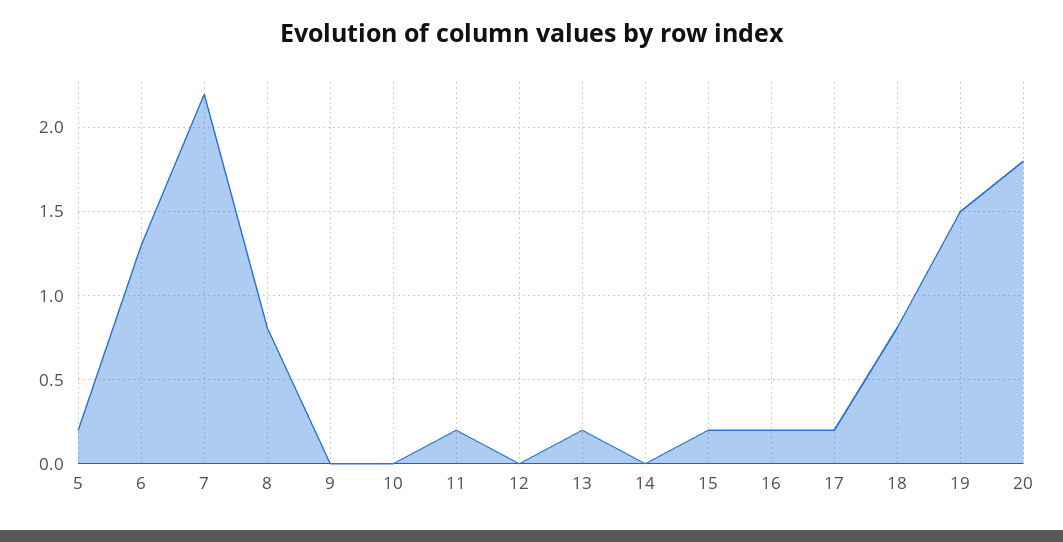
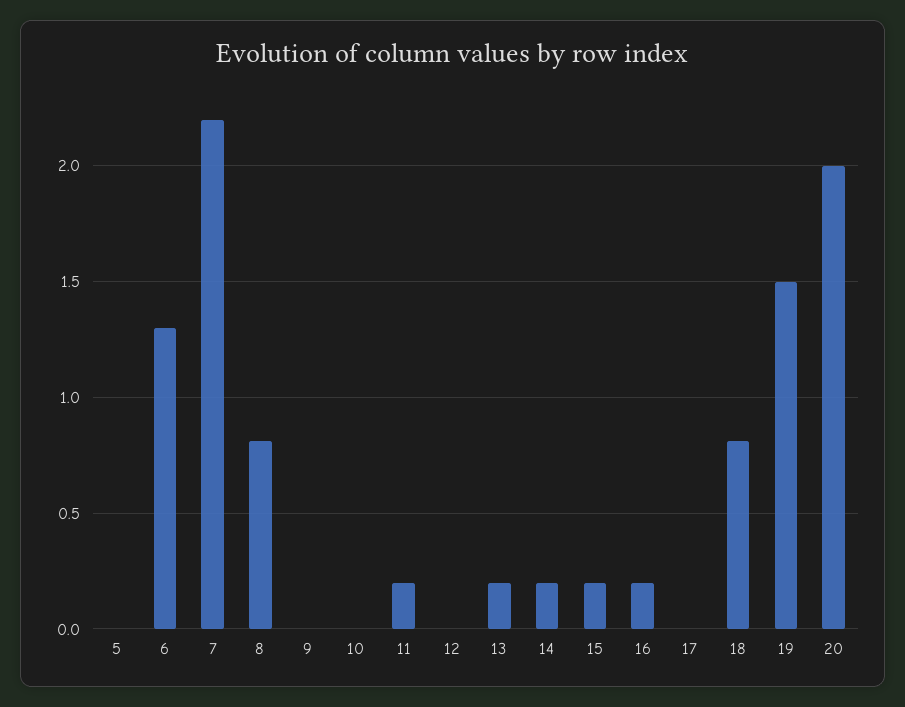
5: 0.2 -> 0
14: 0 -> 0.2
17: 0.2 -> 0
20: 1.8 -> 2

